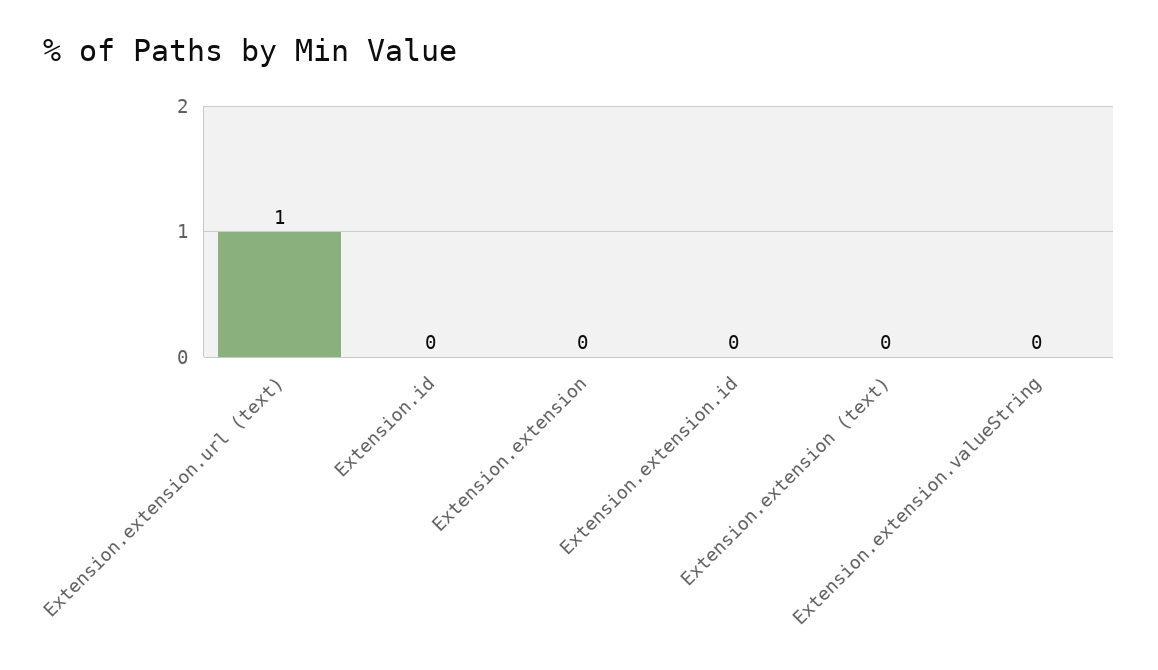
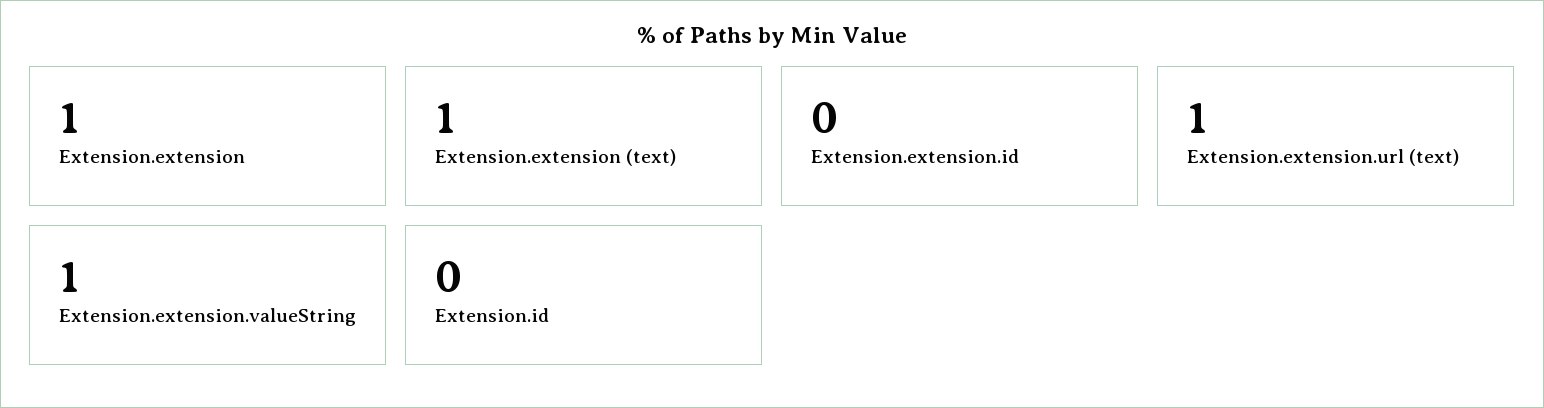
Extension.extension: 0 -> 1
Extension.extension (text): 0 -> 1
Extension.extension.valueString: 0 -> 1

